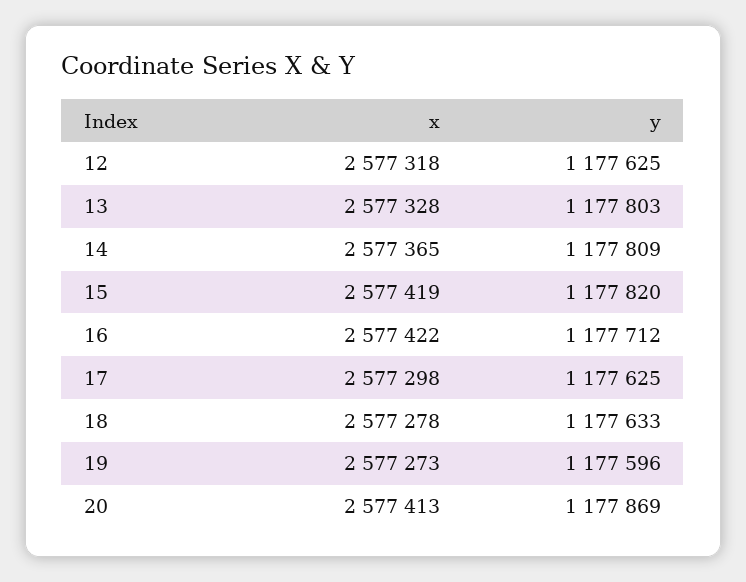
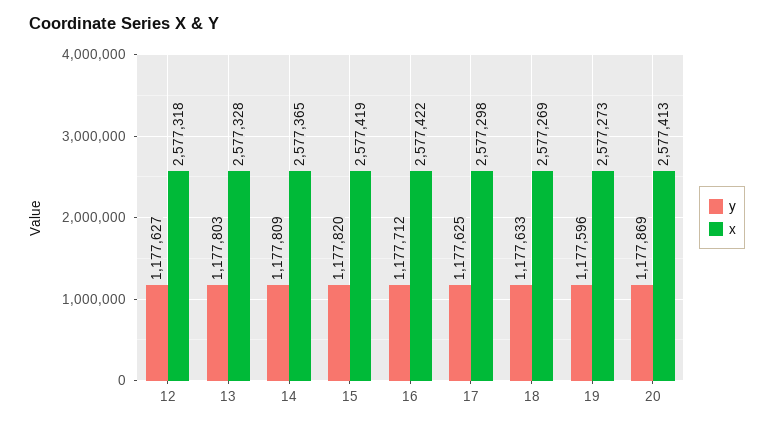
y, 12: 1177625 -> 1177627
x, 18: 2577278 -> 2577269

